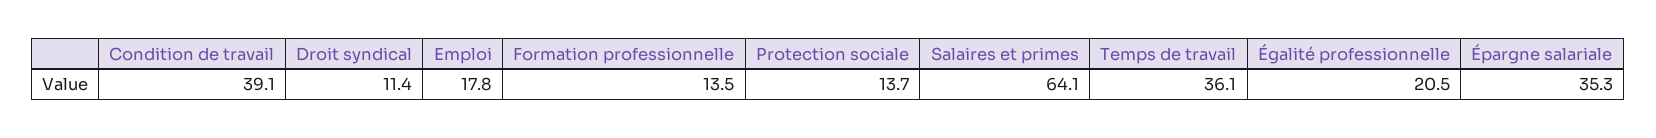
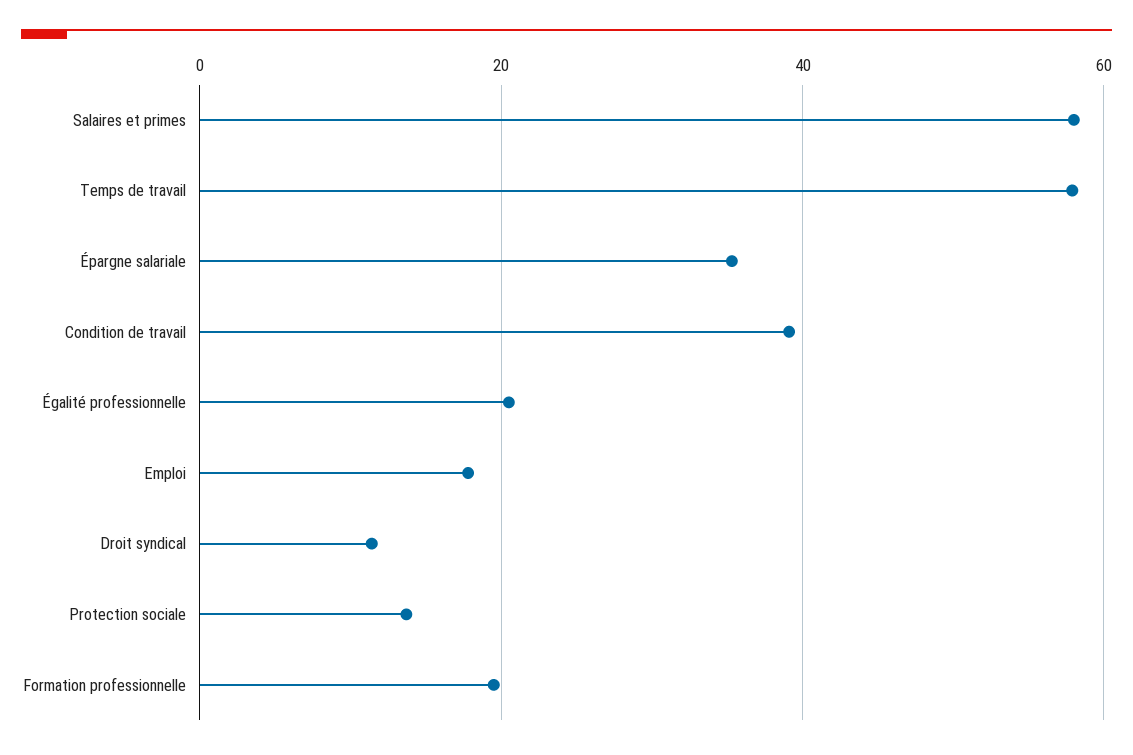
Formation professionnelle: 13.5 -> 20
Salaires et primes: 64.1 -> 58
Temps de travail: 36.1 -> 58

